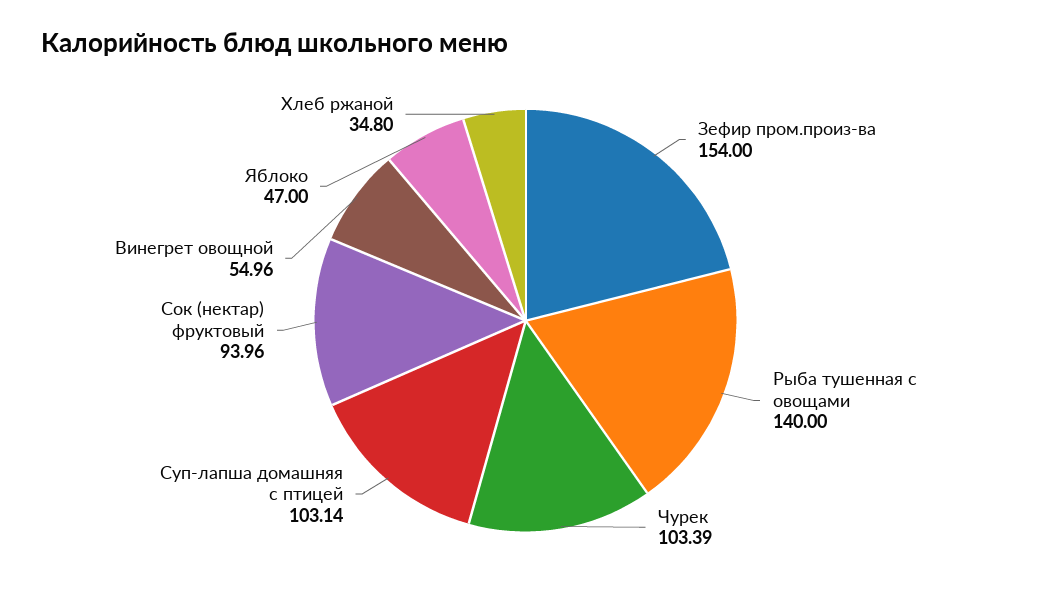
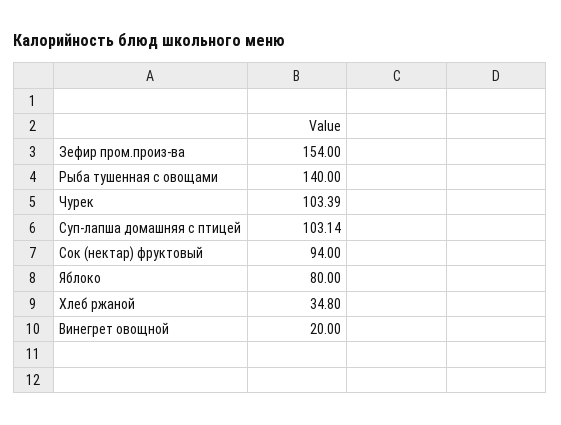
Сок (нектар) фруктовый: 93.96 -> 94
Винегрет овощной: 54.96 -> 20
Яблоко: 47 -> 80

